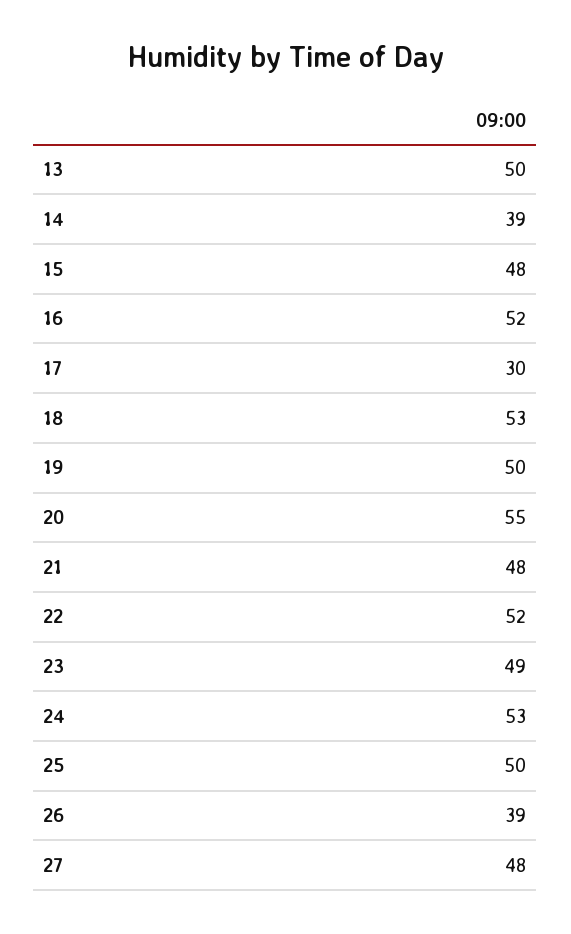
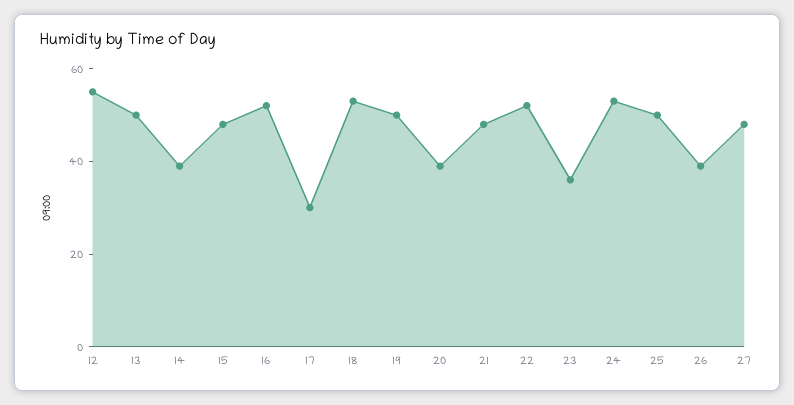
20: 55 -> 40
23: 49 -> 35
12: none -> 55

